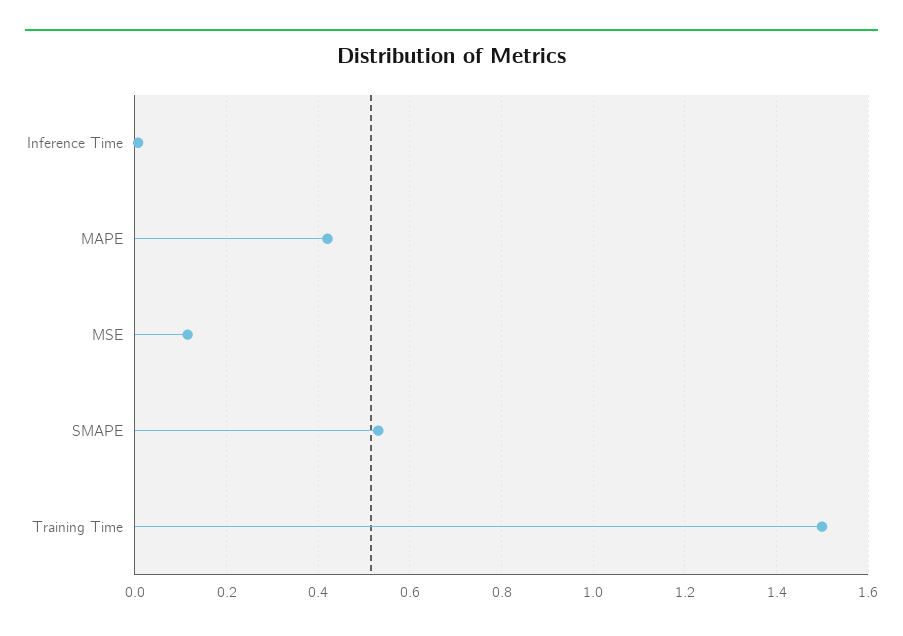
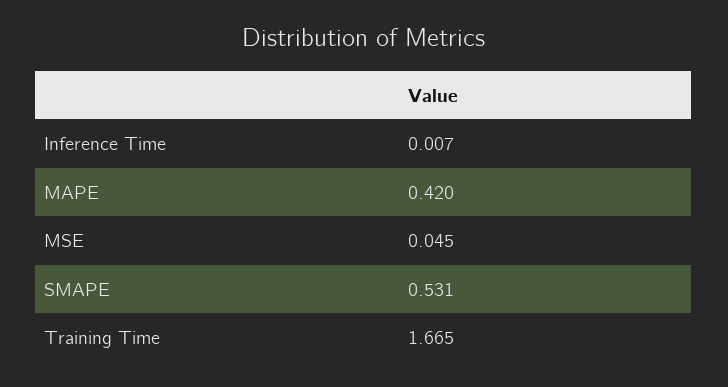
MSE: 0.12 -> 0.045
Training Time: 1.5 -> 1.665

